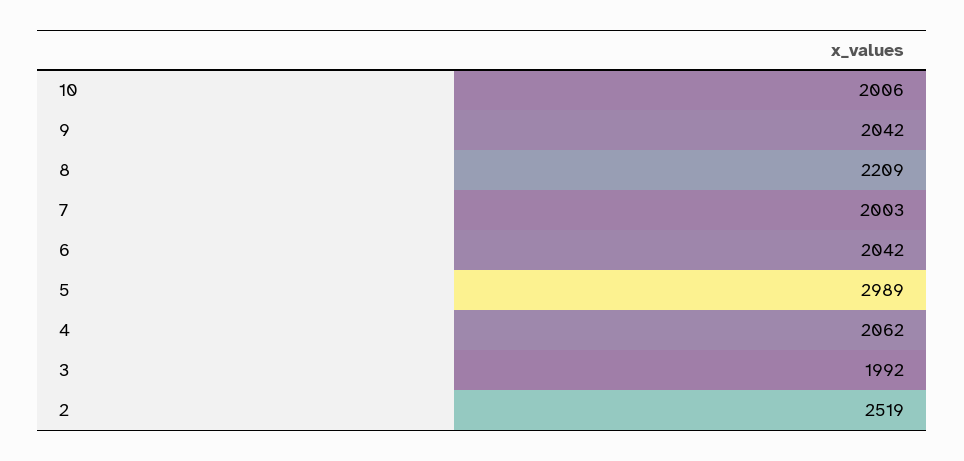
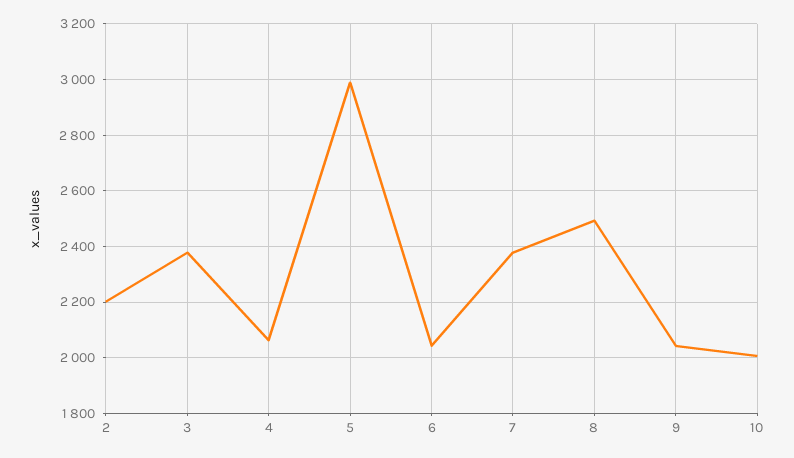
8: 2209 -> 2500
7: 2003 -> 2375
3: 1992 -> 2375
2: 2519 -> 2200

